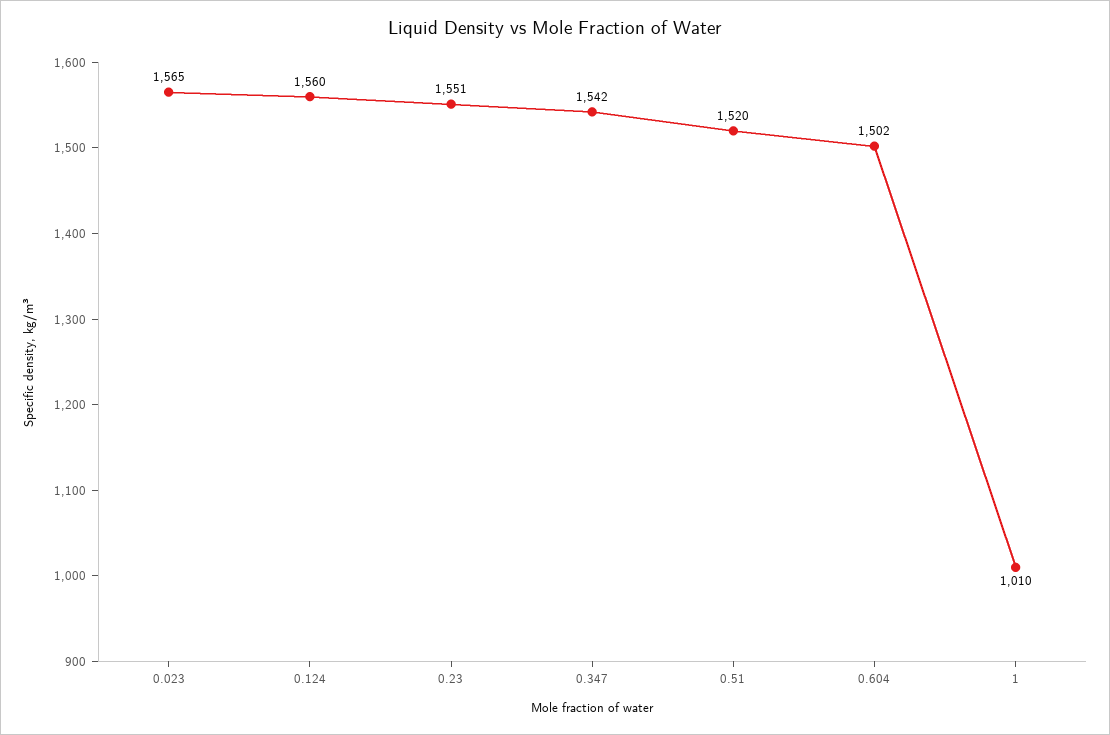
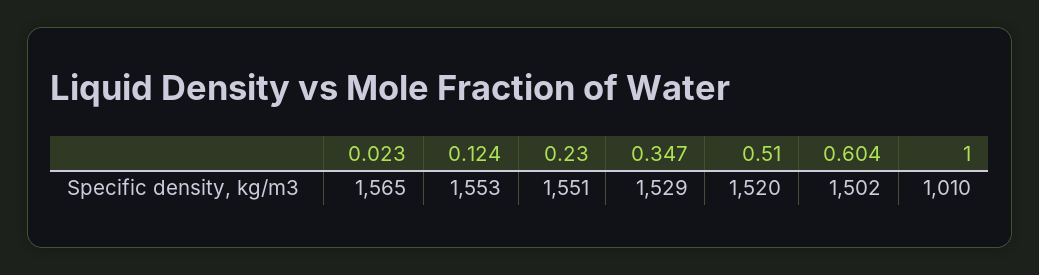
0.124: 1560 -> 1553
0.347: 1542 -> 1529

